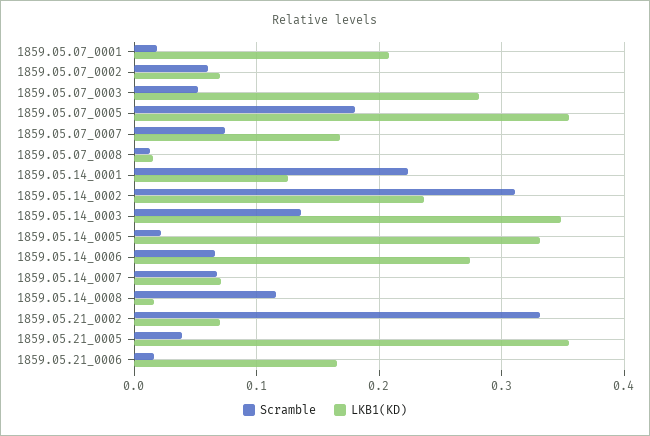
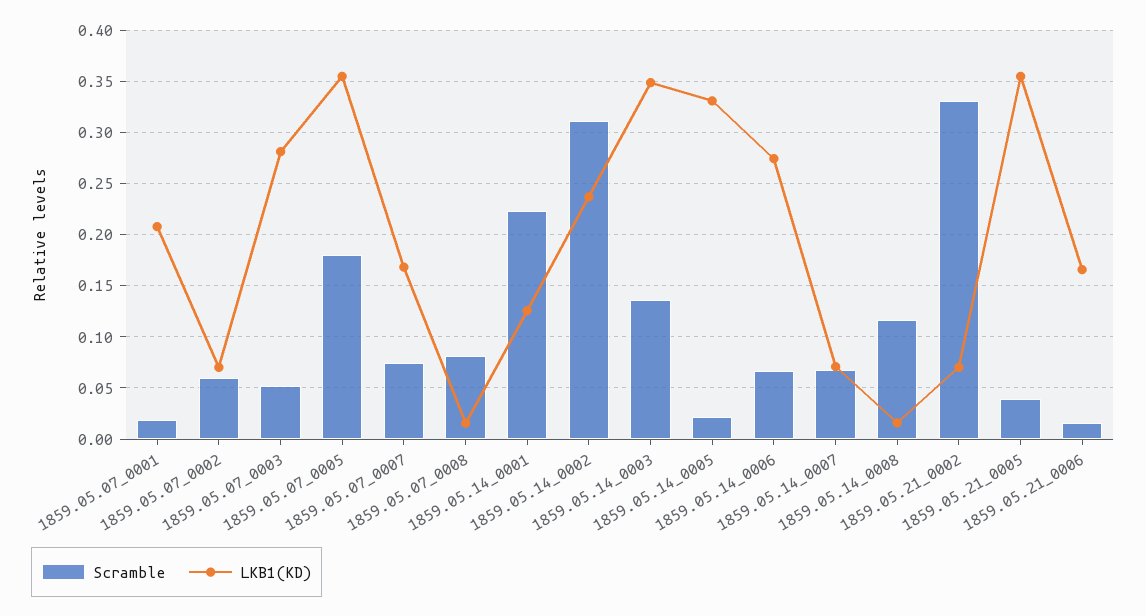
Scramble, 1859.05.07_0008: 0.01 -> 0.08

